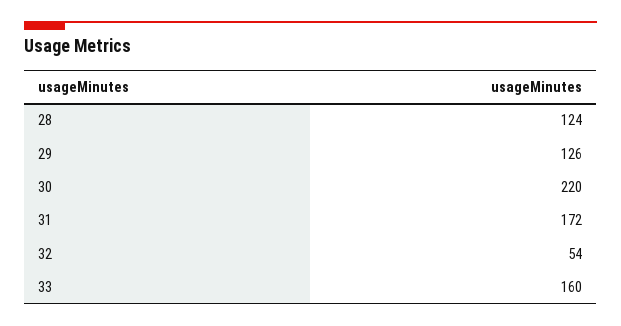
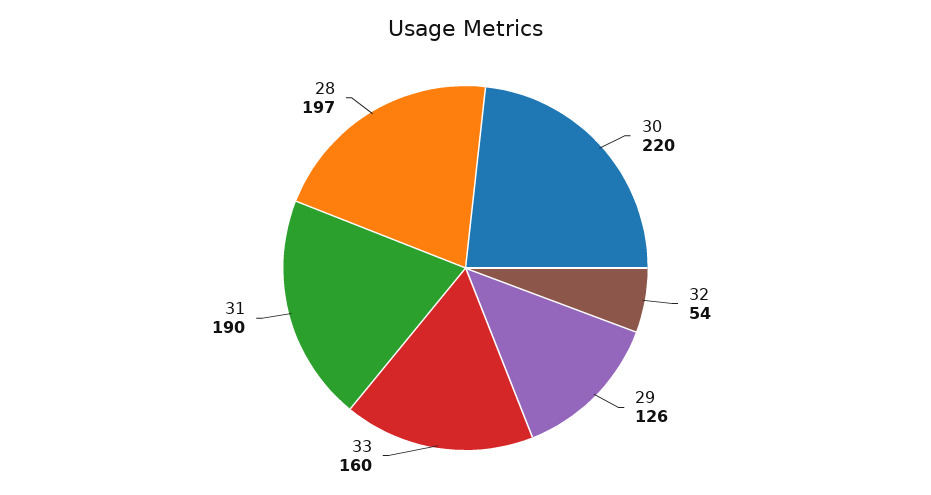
28: 124 -> 197
31: 172 -> 190

